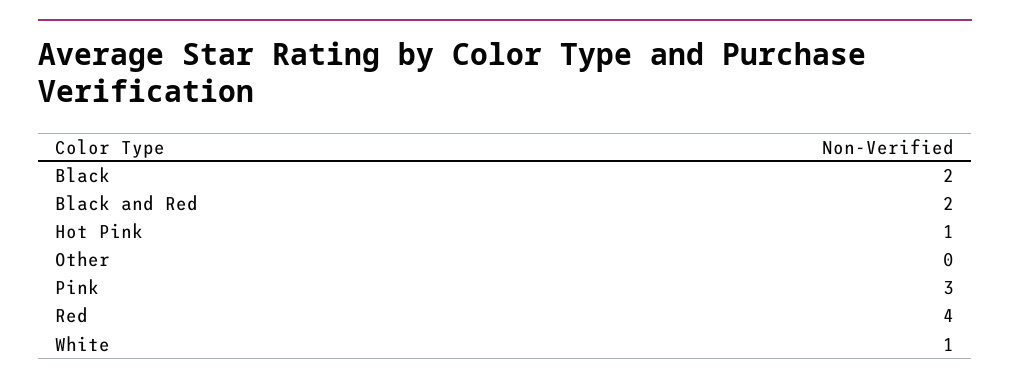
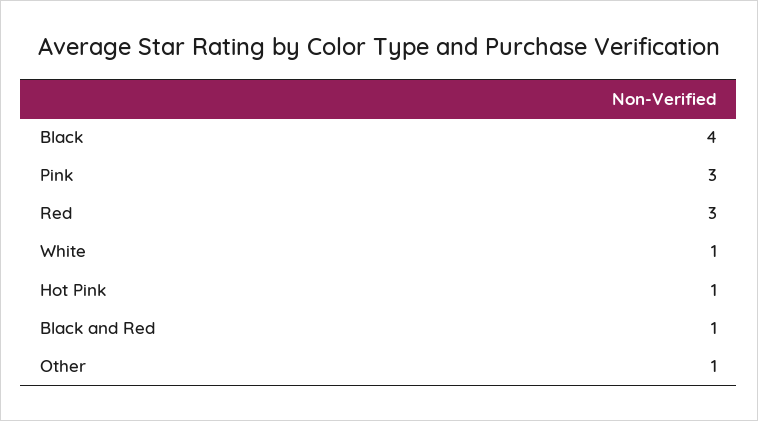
Black: 2 -> 4
Black and Red: 2 -> 1
Other: 0 -> 1
Red: 4 -> 3

